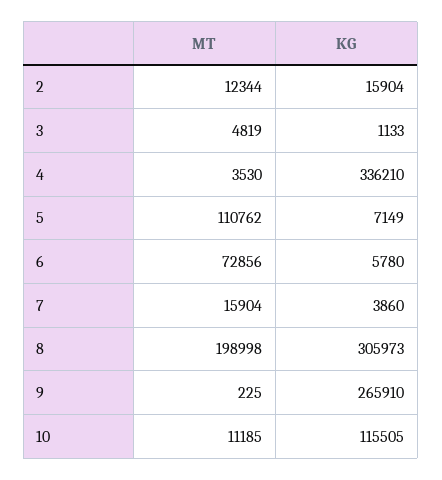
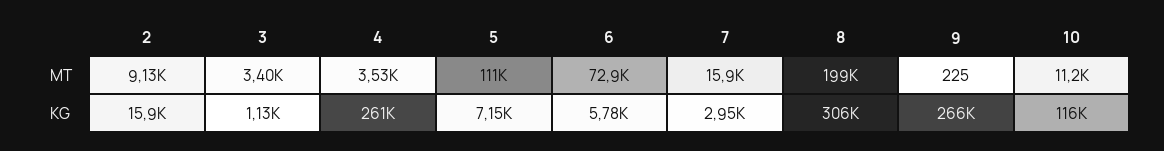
MT, 2: 12344 -> 9130
MT, 3: 4819 -> 3400
KG, 4: 336210 -> 261000
KG, 7: 3860 -> 2950

